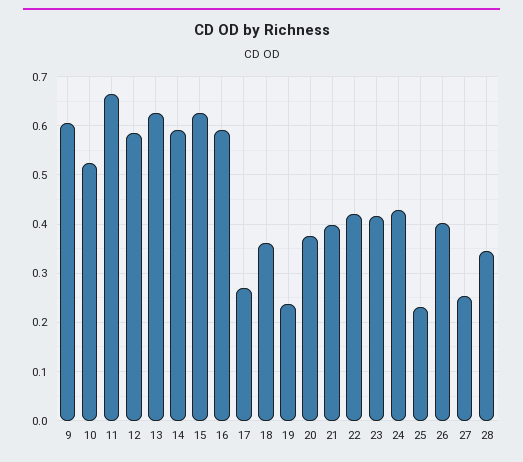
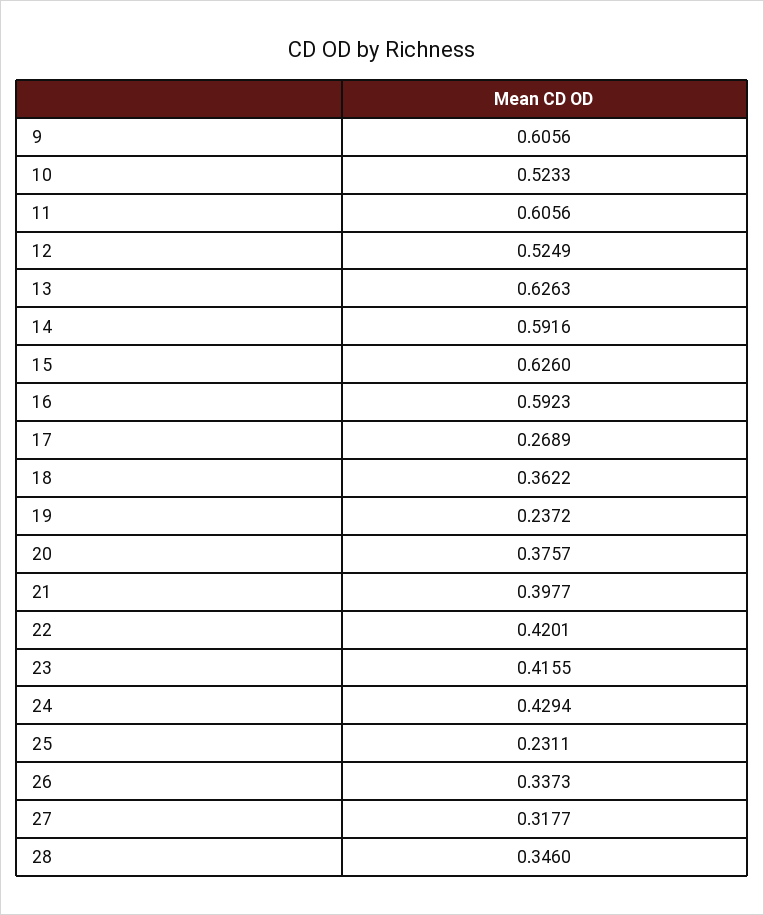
11: 0.66 -> 0.6056
12: 0.58 -> 0.5249
26: 0.4 -> 0.3373
27: 0.26 -> 0.3177

